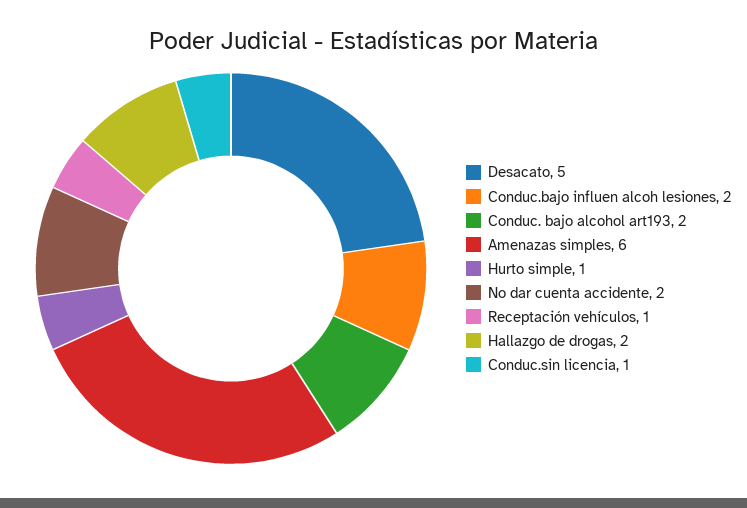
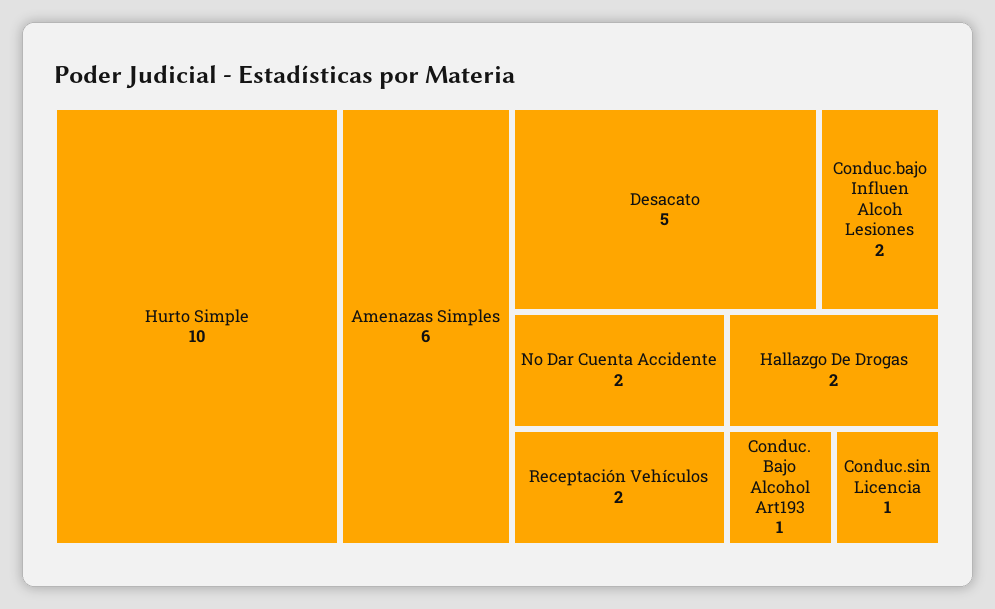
Conduc. bajo alcohol art193: 2 -> 1
Hurto simple: 1 -> 10
Receptación vehículos: 1 -> 2

